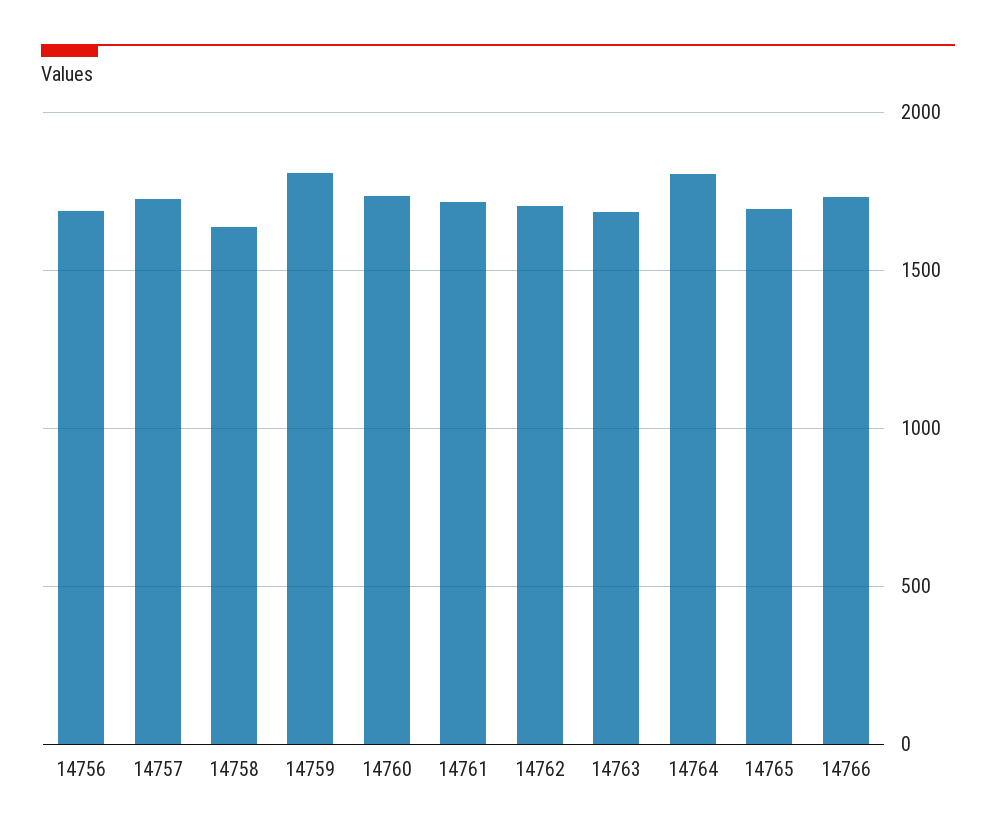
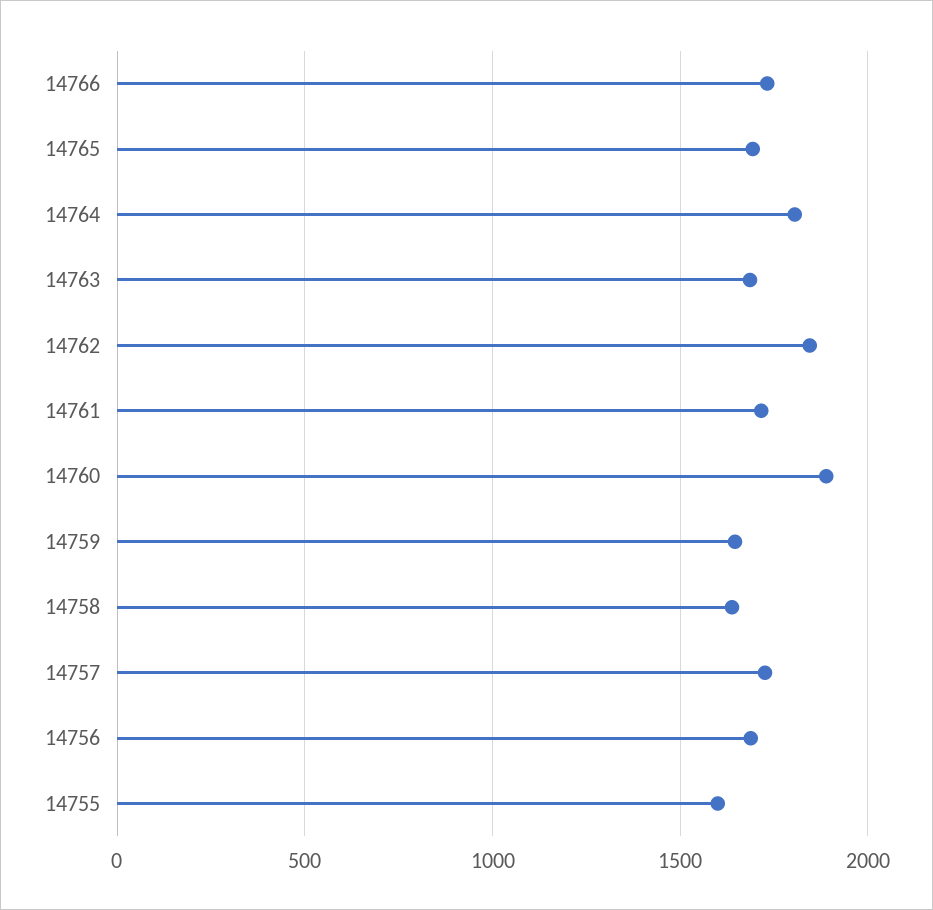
14759: 1800 -> 1650
14760: 1750 -> 1900
14762: 1700 -> 1850
14755: none -> 1600

